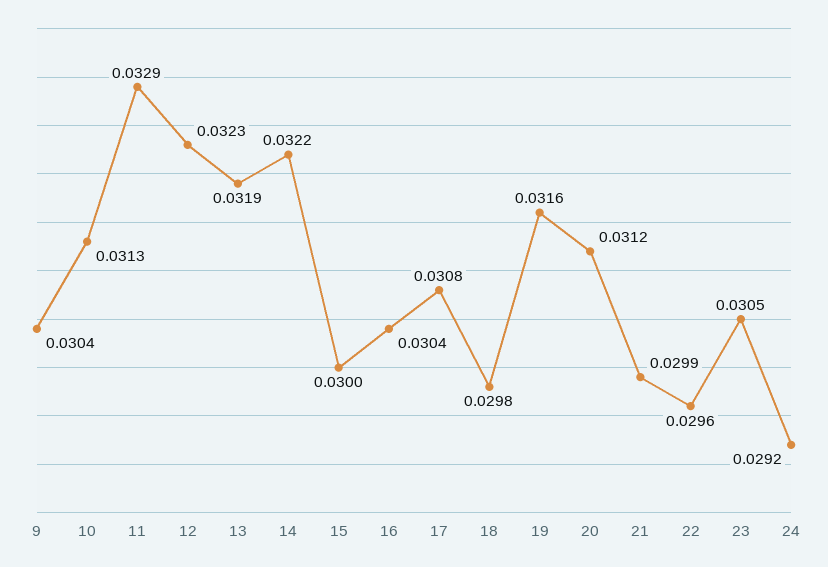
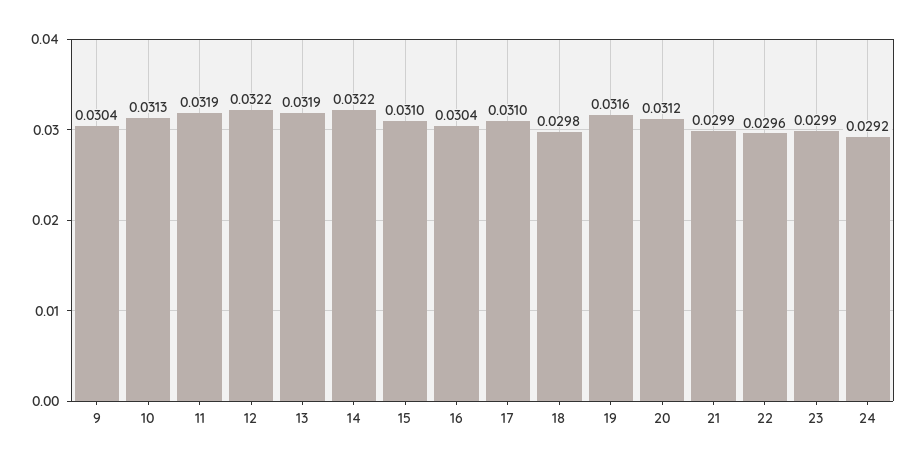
11: 0.0329 -> 0.0319
12: 0.0323 -> 0.0322
15: 0.03 -> 0.031
17: 0.0308 -> 0.031
23: 0.0305 -> 0.0299

